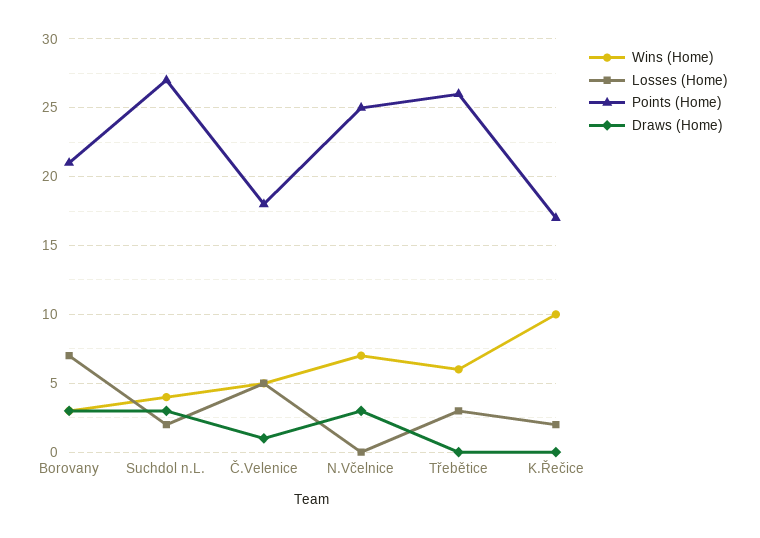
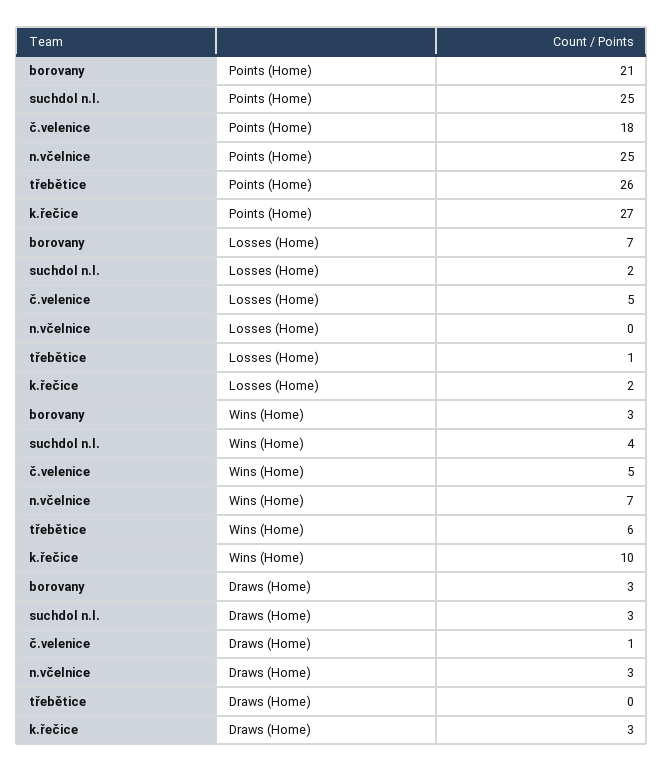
Points (Home), Suchdol n.L.: 27 -> 25
Losses (Home), Třebětice: 3 -> 1
Points (Home), K.Řečice: 17 -> 27
Draws (Home), K.Řečice: 0 -> 3

